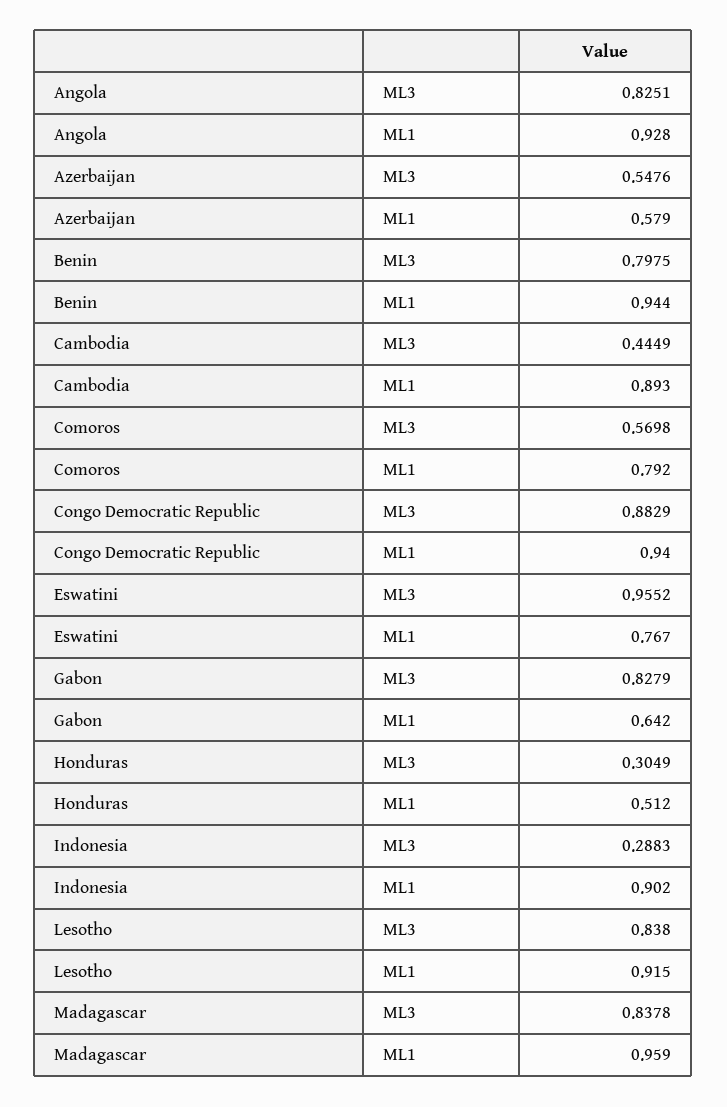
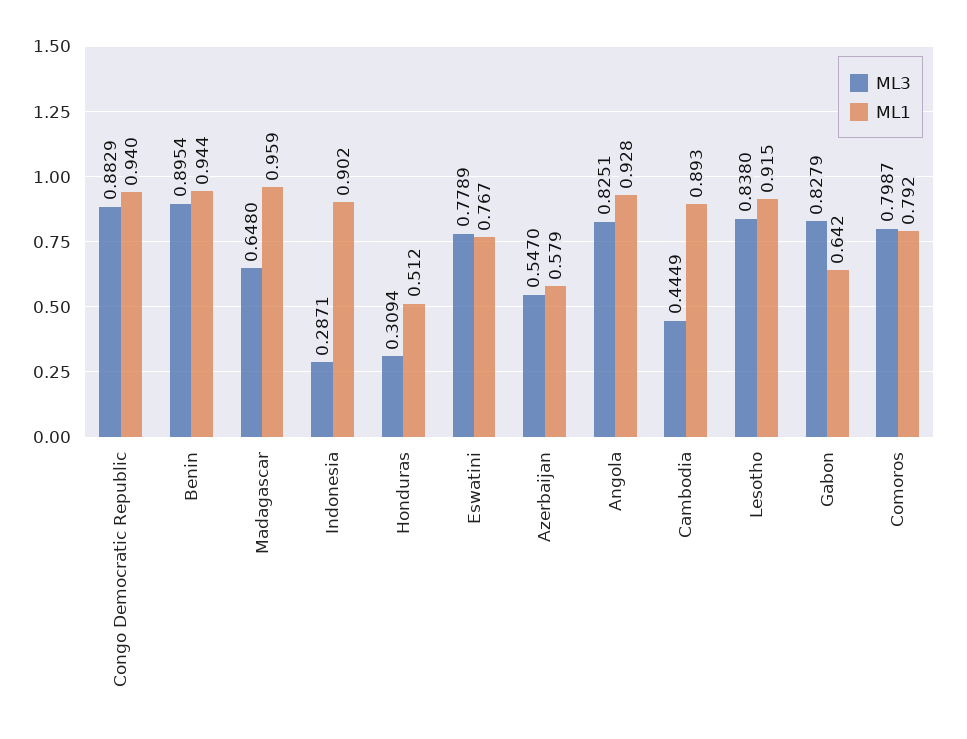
ML3, Azerbaijan: 0.5476 -> 0.547
ML3, Benin: 0.7975 -> 0.8954
ML3, Comoros: 0.5698 -> 0.7987
ML3, Eswatini: 0.9552 -> 0.7789
ML3, Honduras: 0.3049 -> 0.3094
ML3, Indonesia: 0.2883 -> 0.2871
ML3, Madagascar: 0.8378 -> 0.648

